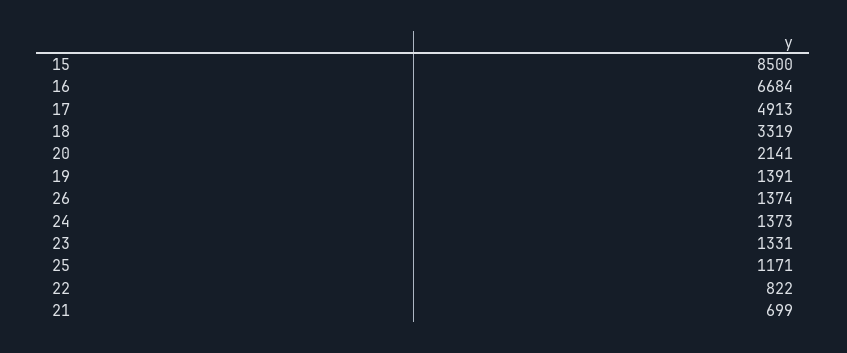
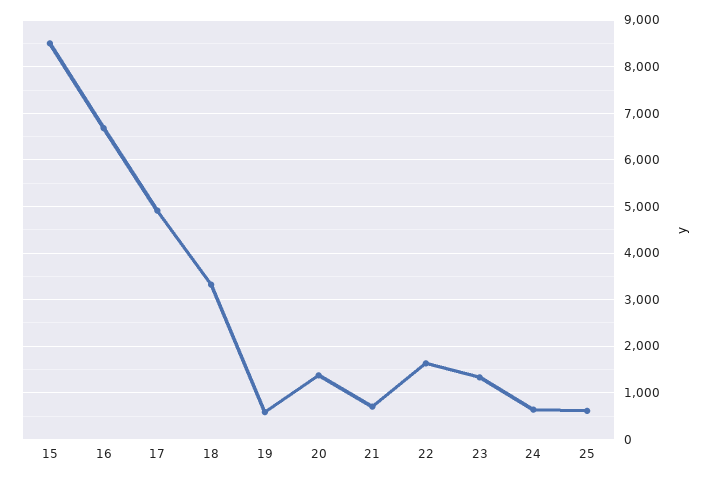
20: 2141 -> 1400
19: 1391 -> 600
26: 1374 -> none
24: 1373 -> 600
25: 1171 -> 600
22: 822 -> 1600

